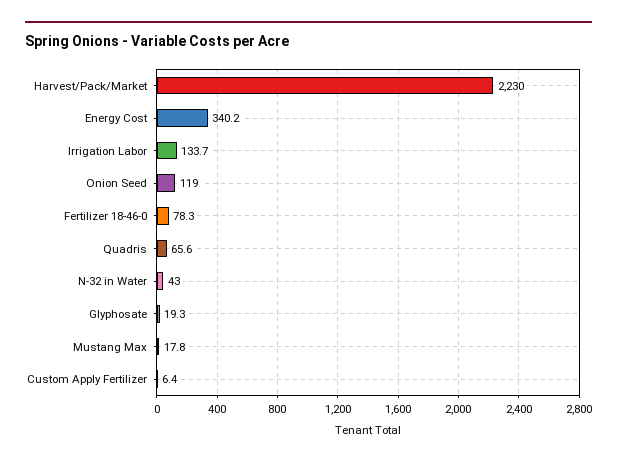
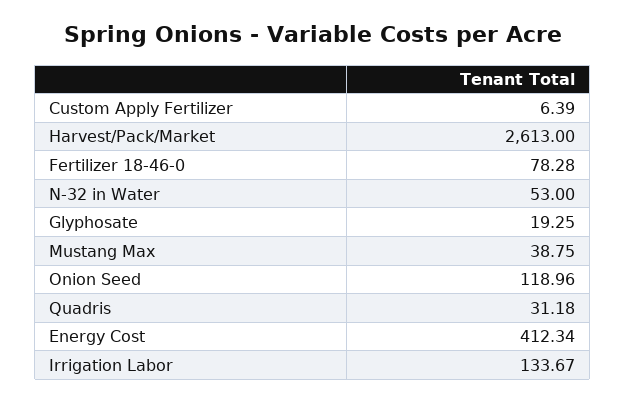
Harvest/Pack/Market: 2230 -> 2613
Energy Cost: 340.2 -> 412.34
Quadris: 65.6 -> 31.18
N-32 in Water: 43 -> 53
Mustang Max: 17.8 -> 38.75

